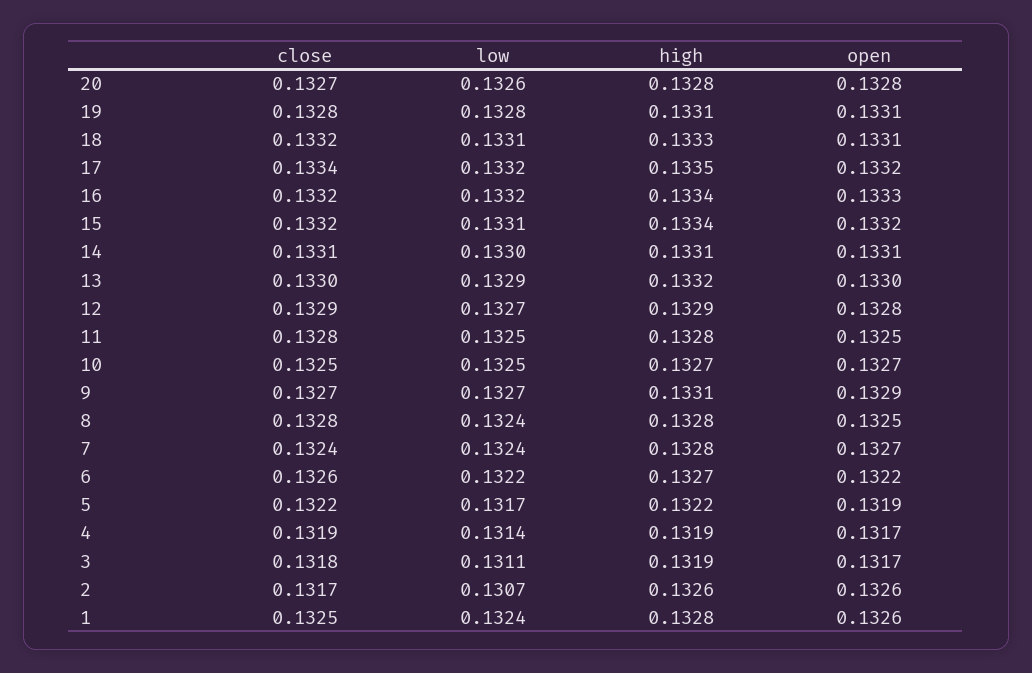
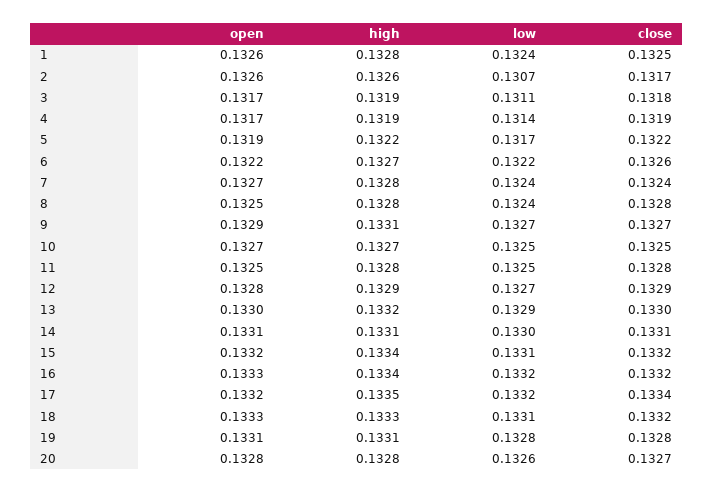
open, 18: 0.1331 -> 0.1333

